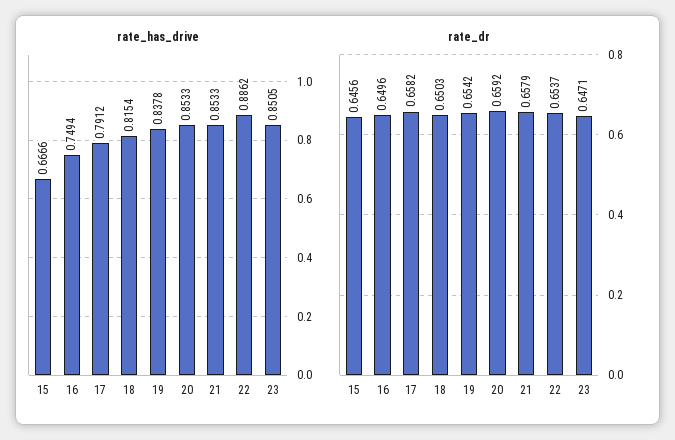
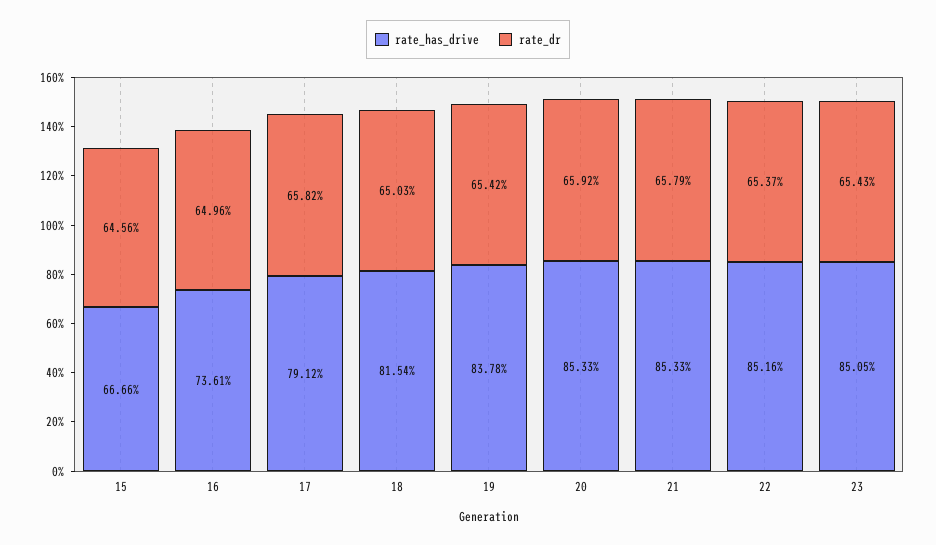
rate_has_drive, 16: 0.7494 -> 0.7361
rate_has_drive, 22: 0.8862 -> 0.8516
rate_dr, 23: 0.6471 -> 0.6543

